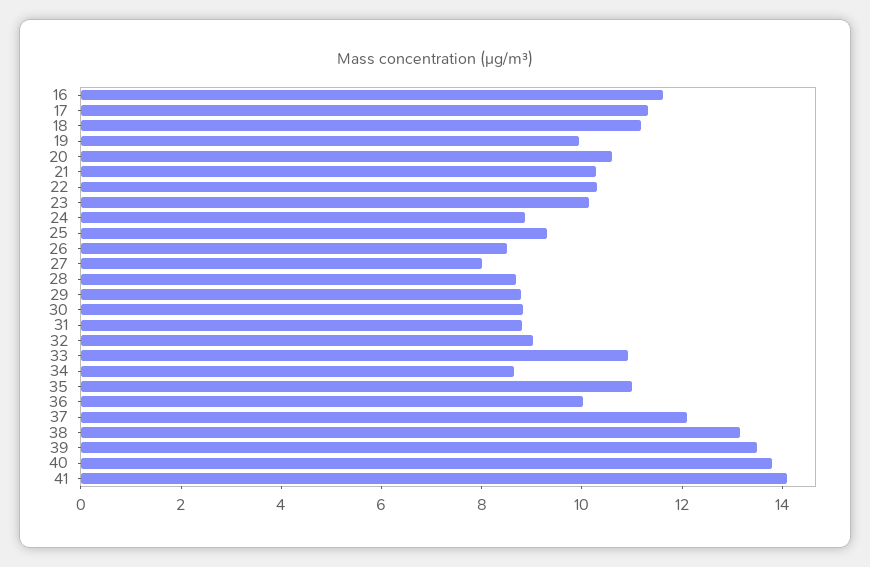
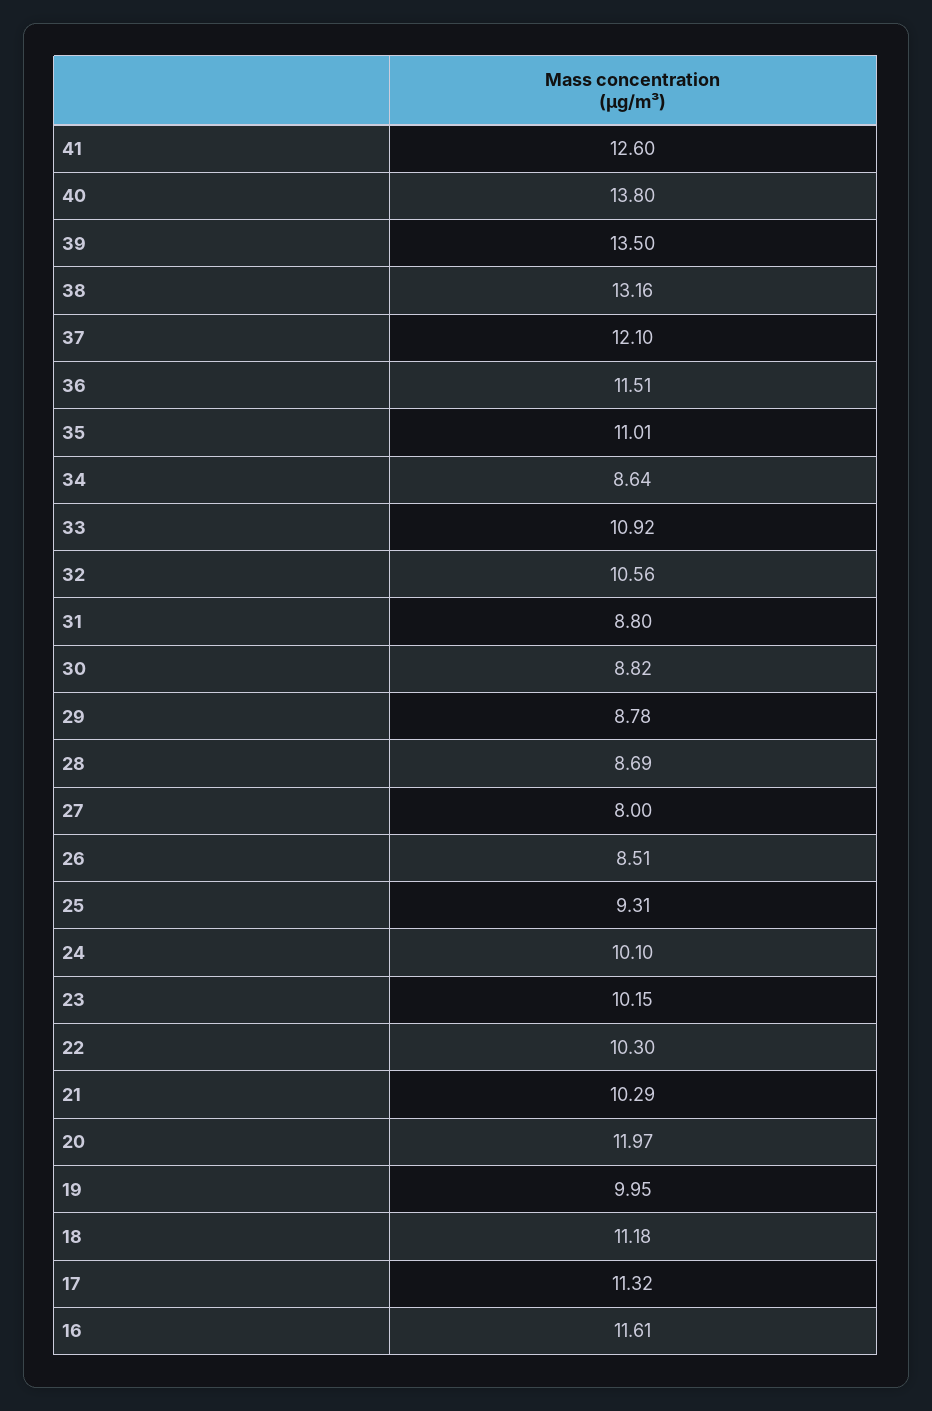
20: 10.5 -> 11.97
24: 9 -> 10.1
32: 9 -> 10.56
36: 10 -> 11.51
41: 14 -> 12.6

